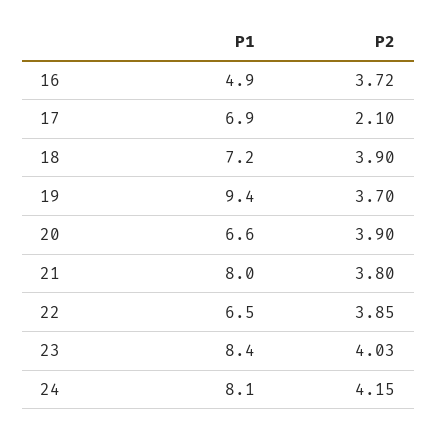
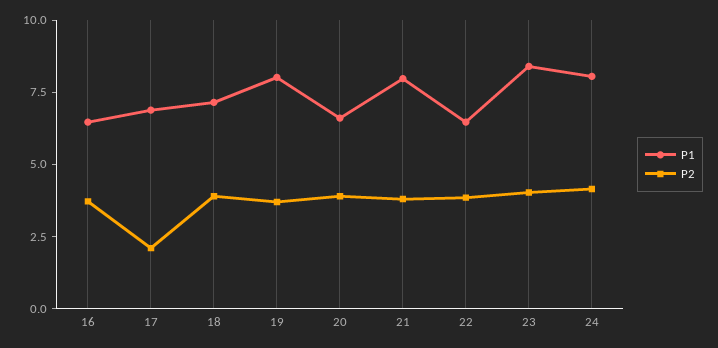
P1, 16: 4.9 -> 6.5
P1, 19: 9.4 -> 8

